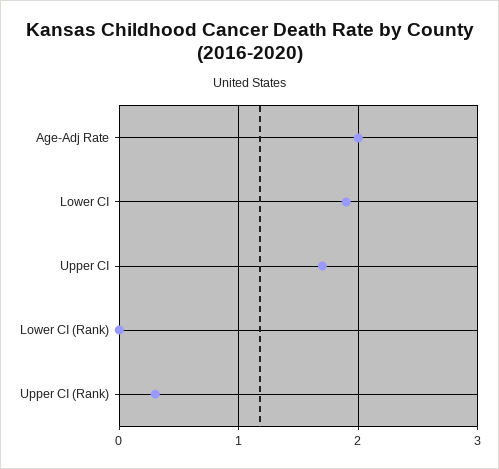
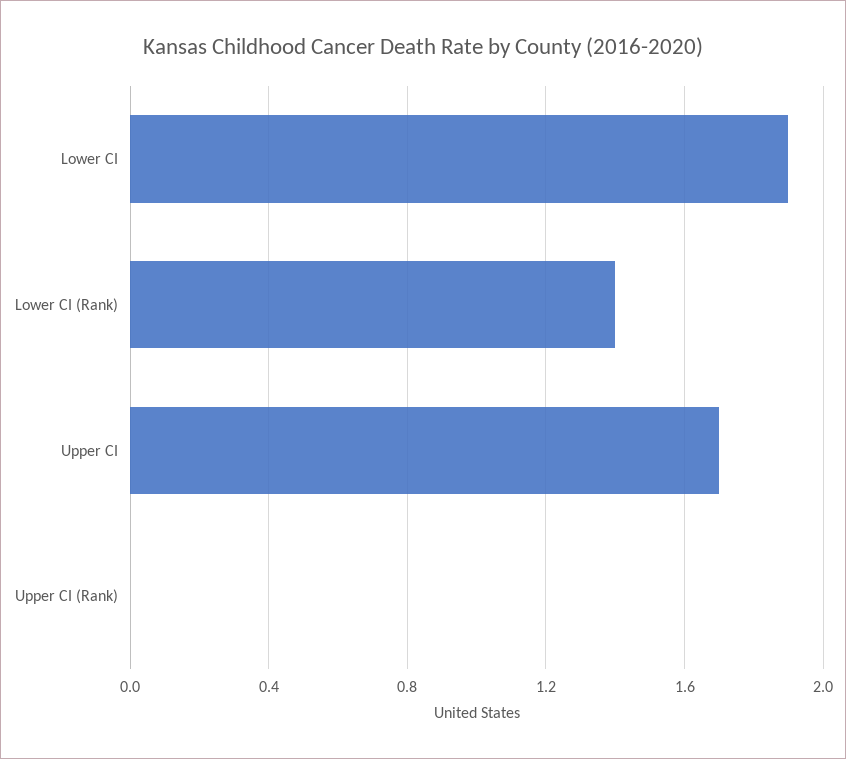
Age-Adj Rate: 2 -> none
Lower CI (Rank): 0 -> 1.4
Upper CI (Rank): 0.3 -> 0

